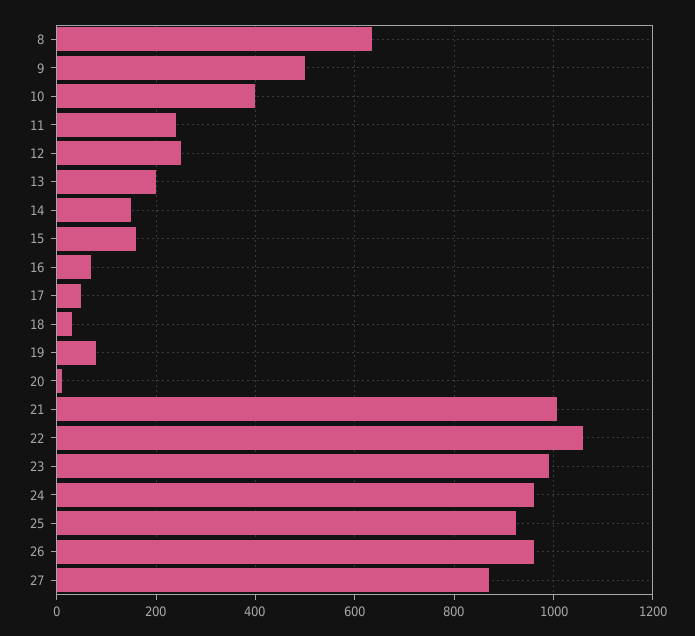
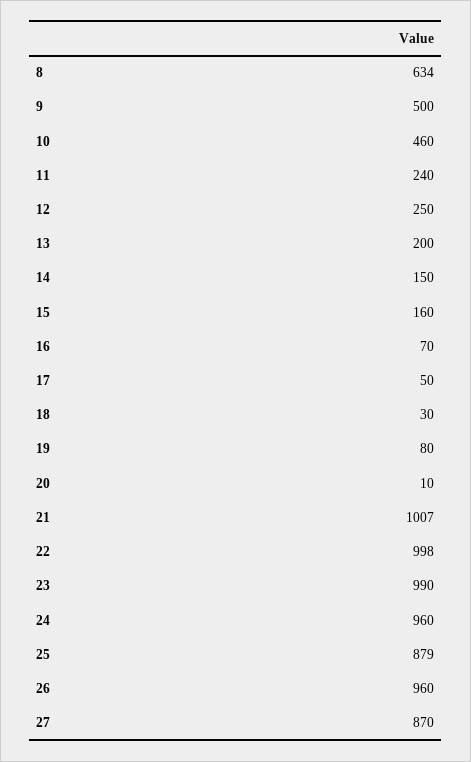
10: 400 -> 460
22: 1060 -> 998
25: 920 -> 879

